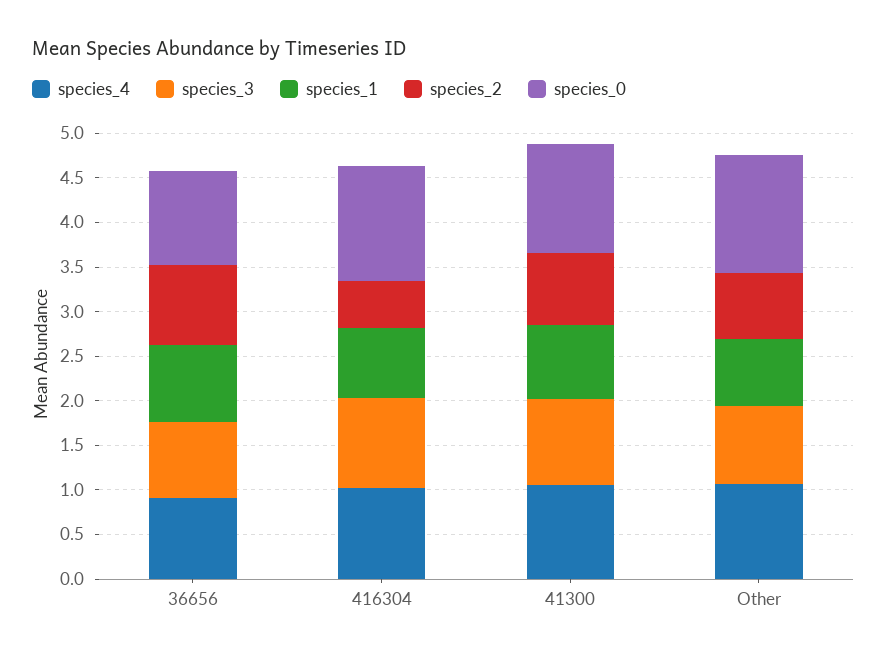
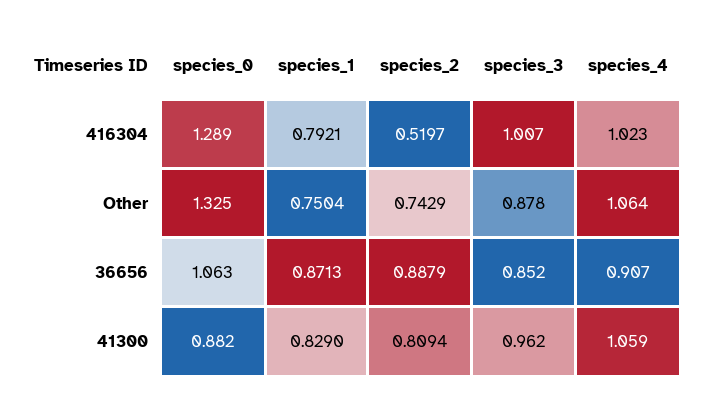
species_0, 41300: 1.2 -> 0.882

